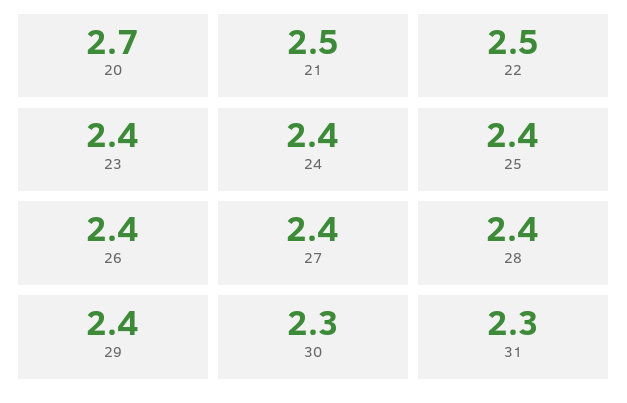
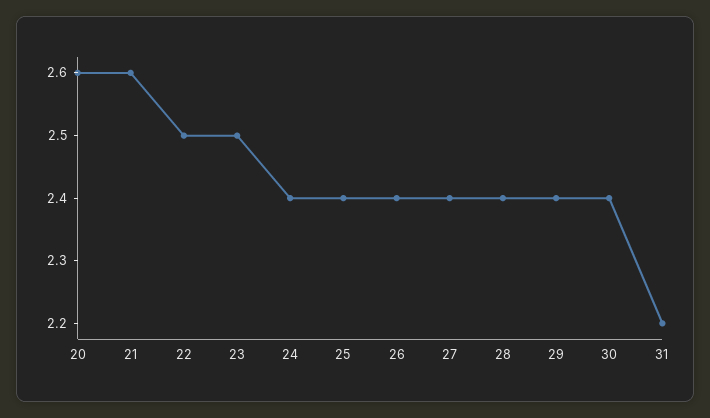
20: 2.7 -> 2.6
21: 2.5 -> 2.6
23: 2.4 -> 2.5
30: 2.3 -> 2.4
31: 2.3 -> 2.2

